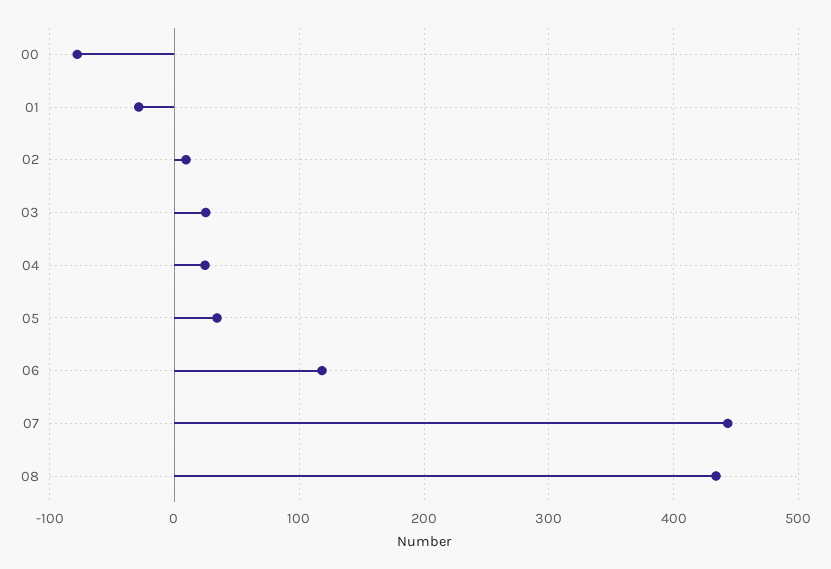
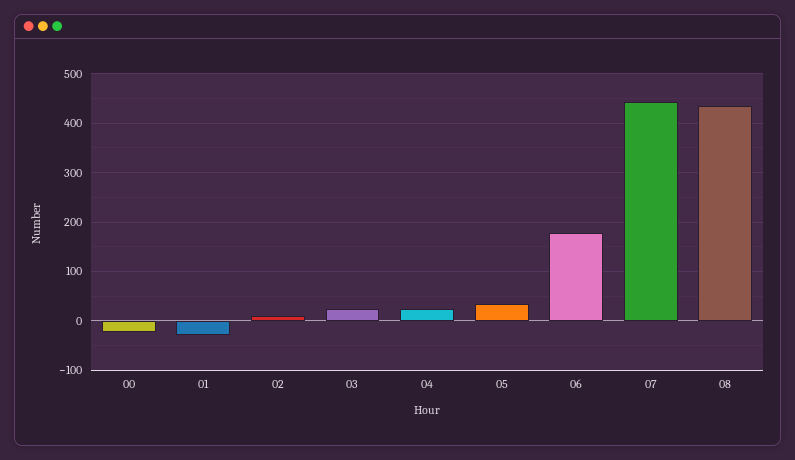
00: -80 -> -20
06: 120 -> 180

